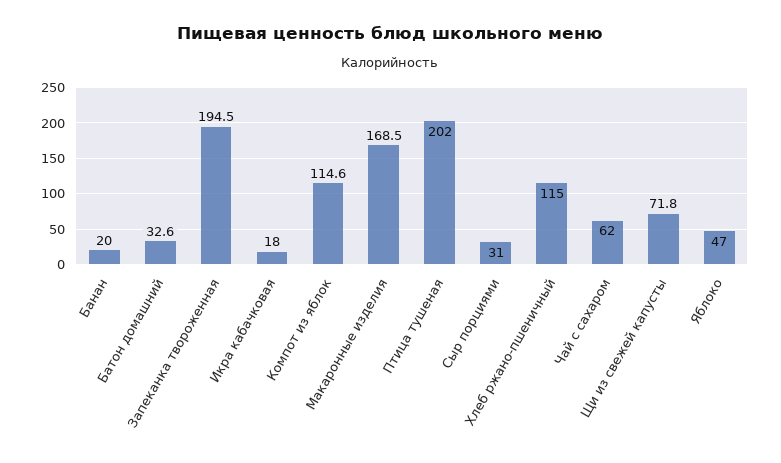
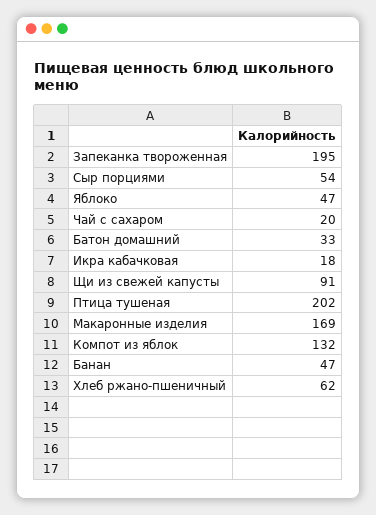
Банан: 20 -> 47
Компот из яблок: 114.6 -> 132
Сыр порциями: 31 -> 54
Хлеб ржано-пшеничный: 115 -> 62
Чай с сахаром: 62 -> 20
Щи из свежей капусты: 71.8 -> 91

